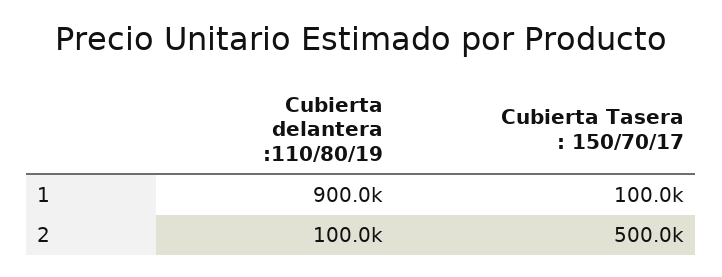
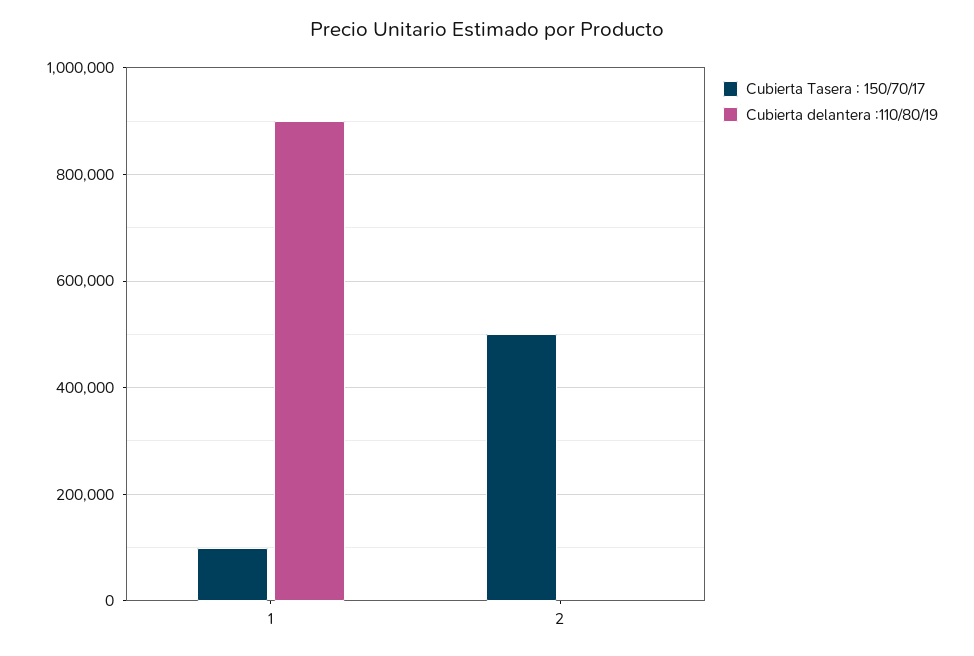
Cubierta delantera :110/80/19, 2: 100000 -> 0

